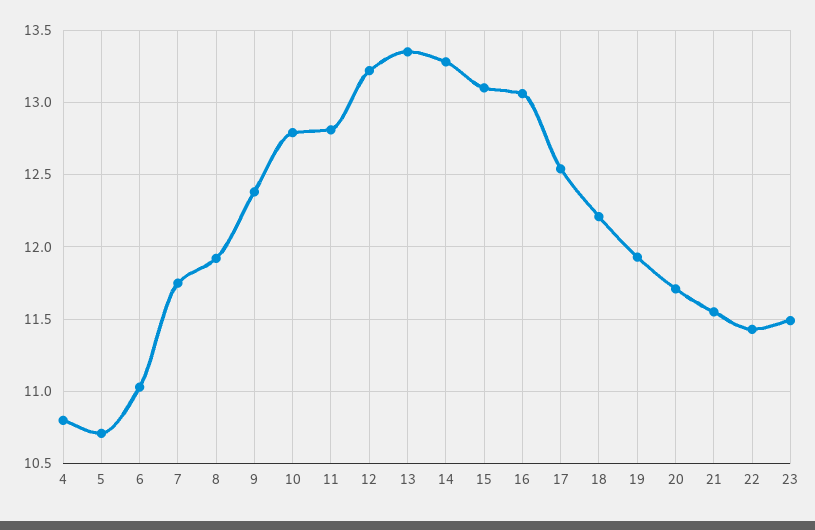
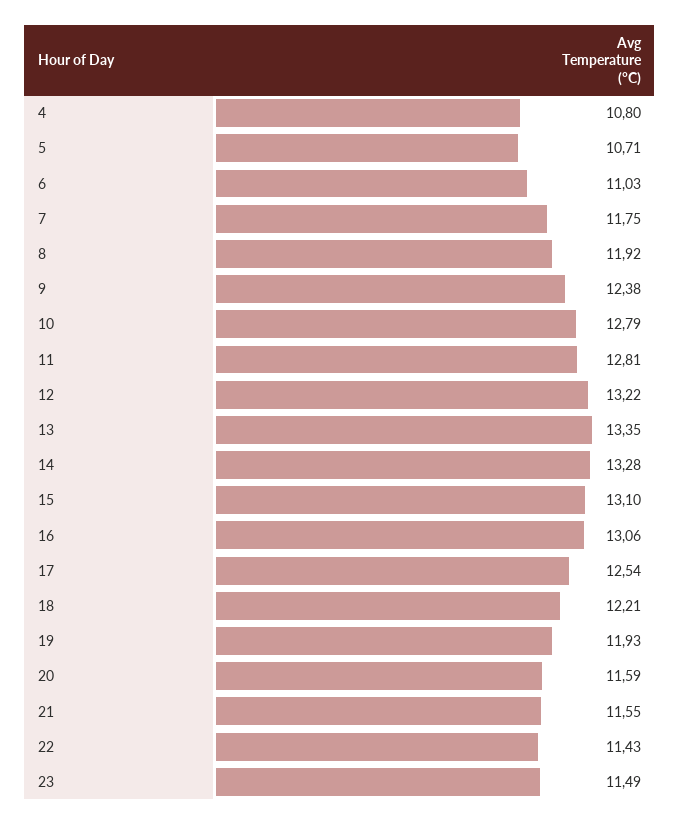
20: 11.7 -> 11.59

